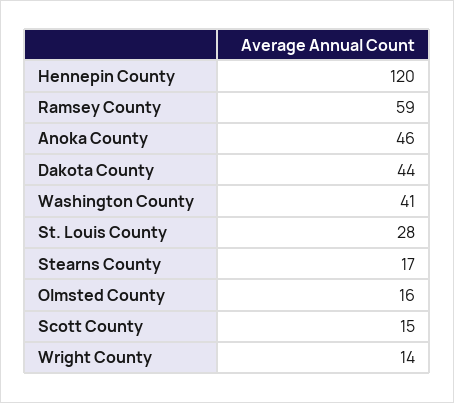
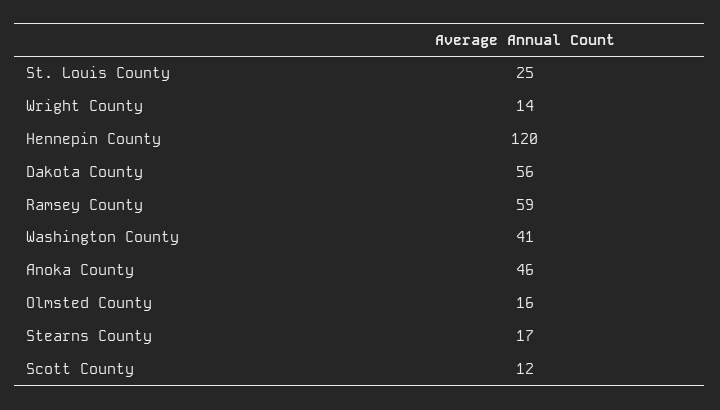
Dakota County: 44 -> 56
St. Louis County: 28 -> 25
Scott County: 15 -> 12

